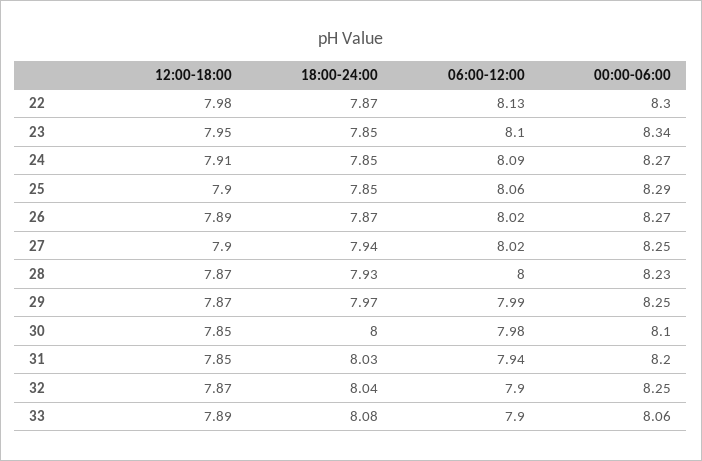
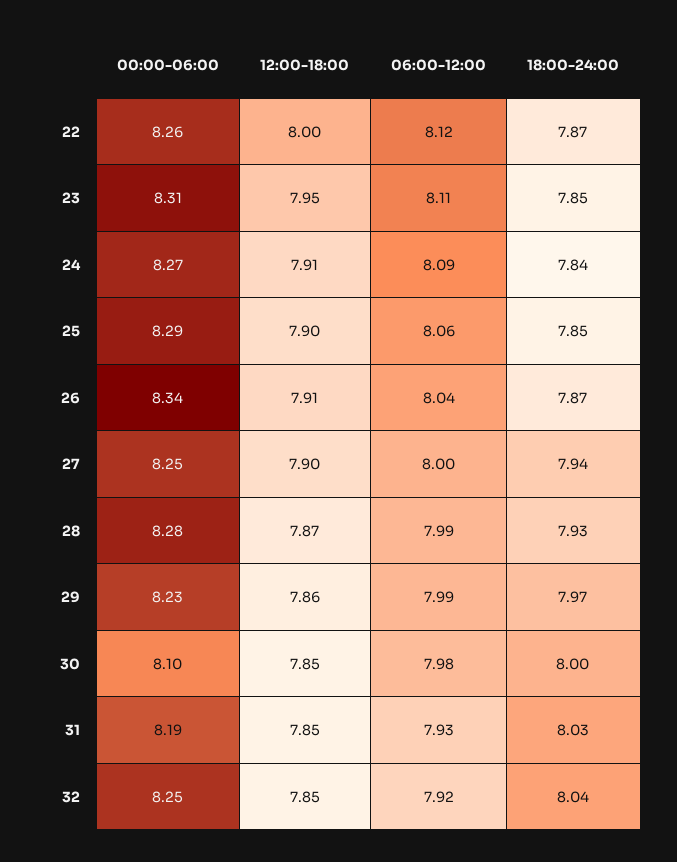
12:00-18:00, 22: 7.98 -> 8
06:00-12:00, 22: 8.13 -> 8.12
00:00-06:00, 22: 8.3 -> 8.26
06:00-12:00, 23: 8.1 -> 8.11
00:00-06:00, 23: 8.34 -> 8.31
18:00-24:00, 24: 7.85 -> 7.84
12:00-18:00, 26: 7.89 -> 7.91
06:00-12:00, 26: 8.02 -> 8.04
00:00-06:00, 26: 8.27 -> 8.34
06:00-12:00, 27: 8.02 -> 8
06:00-12:00, 28: 8 -> 7.99
00:00-06:00, 28: 8.23 -> 8.28
12:00-18:00, 29: 7.87 -> 7.86
00:00-06:00, 29: 8.25 -> 8.23
06:00-12:00, 31: 7.94 -> 7.93
00:00-06:00, 31: 8.2 -> 8.19
12:00-18:00, 32: 7.87 -> 7.85
06:00-12:00, 32: 7.9 -> 7.92
12:00-18:00, 33: 7.89 -> none
18:00-24:00, 33: 8.08 -> none
06:00-12:00, 33: 7.9 -> none
00:00-06:00, 33: 8.06 -> none

